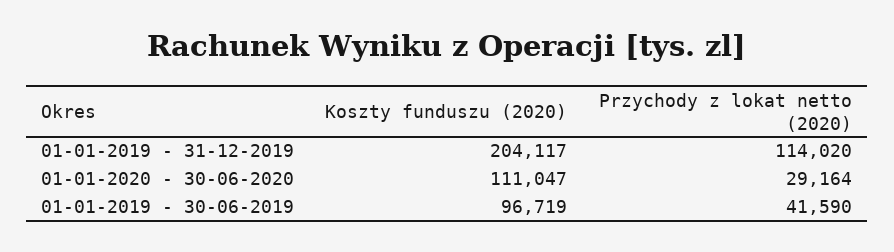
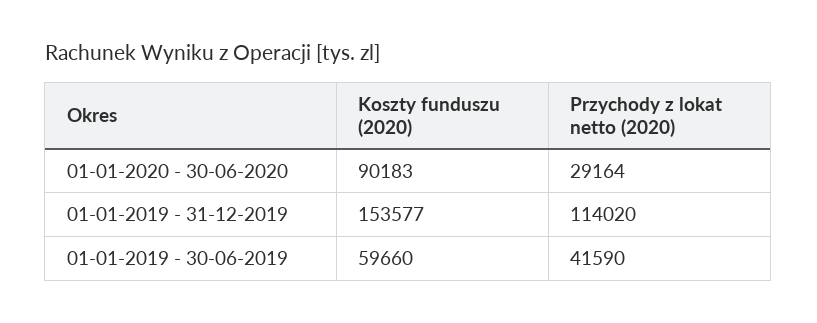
Koszty funduszu (2020), 01-01-2019 - 31-12-2019: 204117 -> 153577
Koszty funduszu (2020), 01-01-2020 - 30-06-2020: 111047 -> 90183
Koszty funduszu (2020), 01-01-2019 - 30-06-2019: 96719 -> 59660

